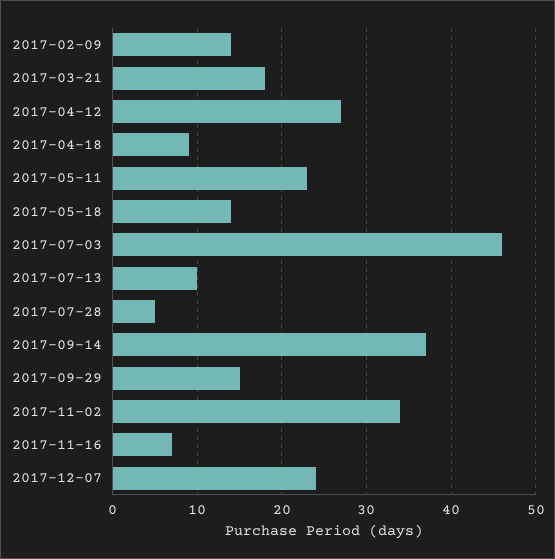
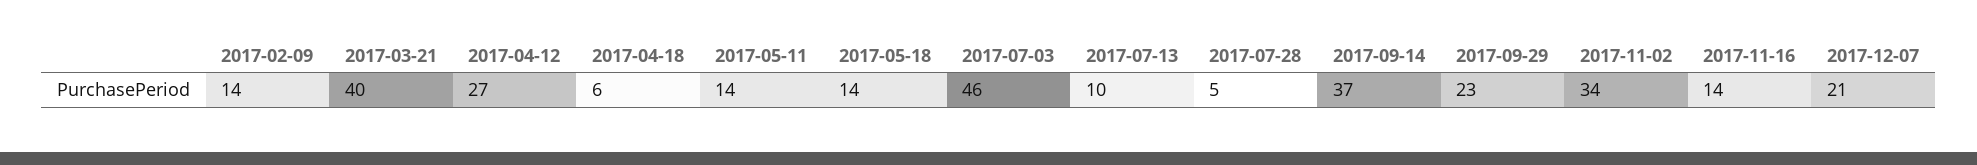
2017-03-21: 18 -> 40
2017-04-18: 9 -> 6
2017-05-11: 23 -> 14
2017-09-29: 15 -> 23
2017-11-16: 7 -> 14
2017-12-07: 24 -> 21

